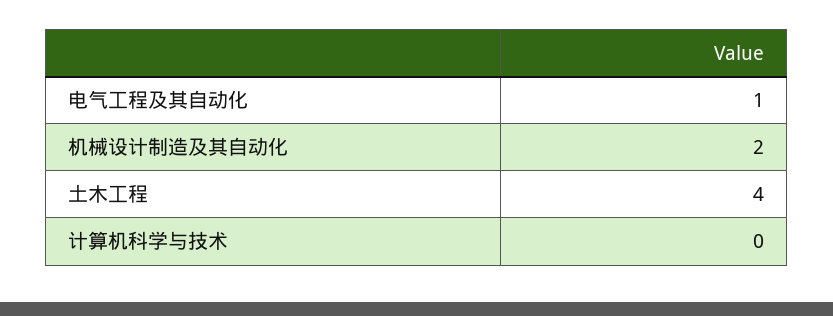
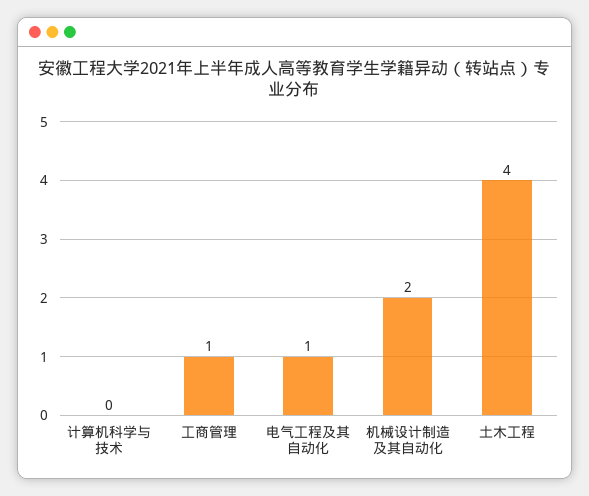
工商管理: none -> 1

